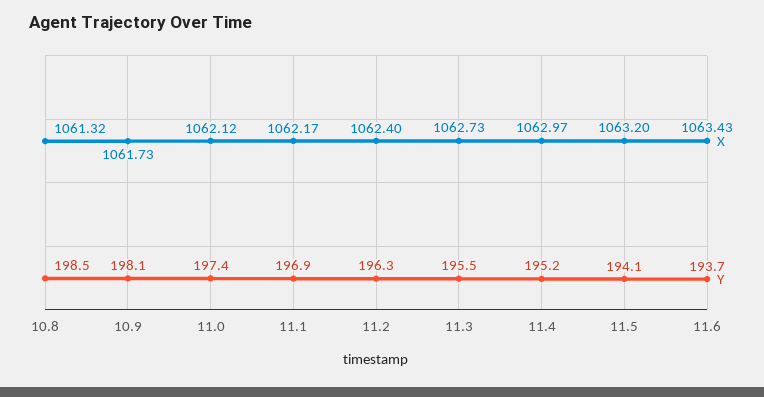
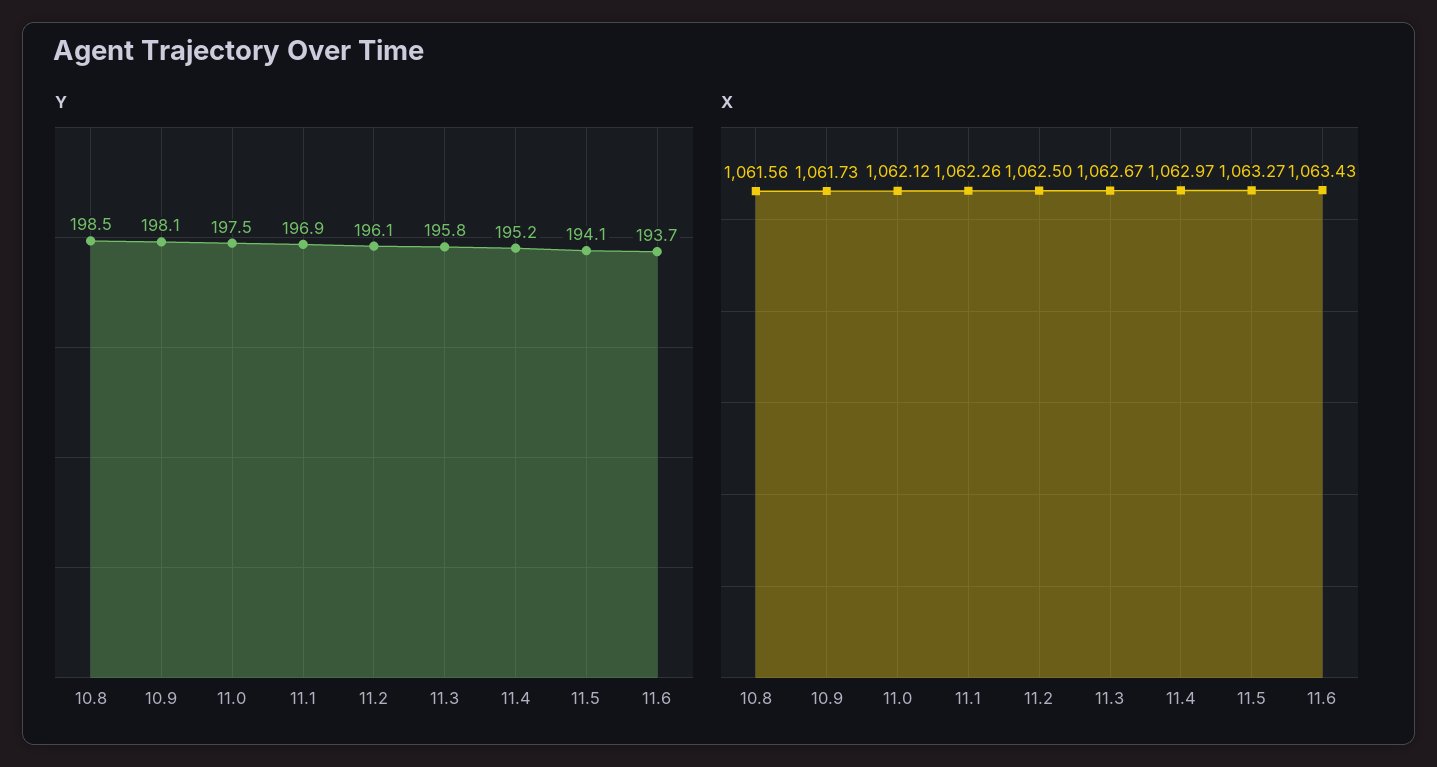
X, 10.8: 1061.32 -> 1061.56
Y, 11.0: 197.4 -> 197.5
X, 11.1: 1062.17 -> 1062.26
X, 11.2: 1062.4 -> 1062.5
Y, 11.2: 196.3 -> 196.1
X, 11.3: 1062.73 -> 1062.67
Y, 11.3: 195.5 -> 195.8
X, 11.5: 1063.2 -> 1063.27

